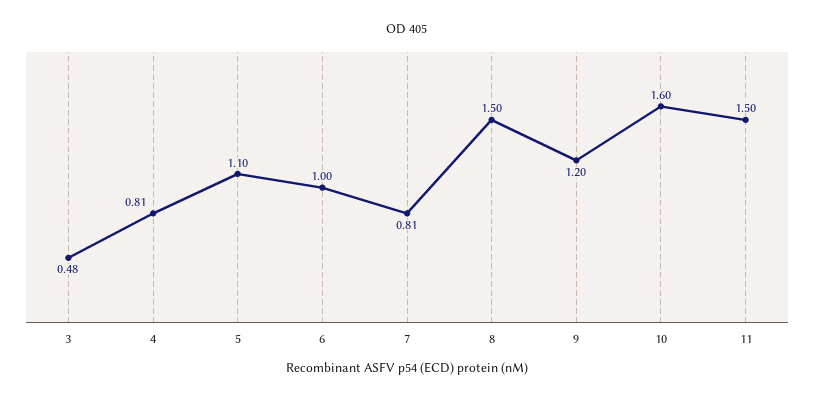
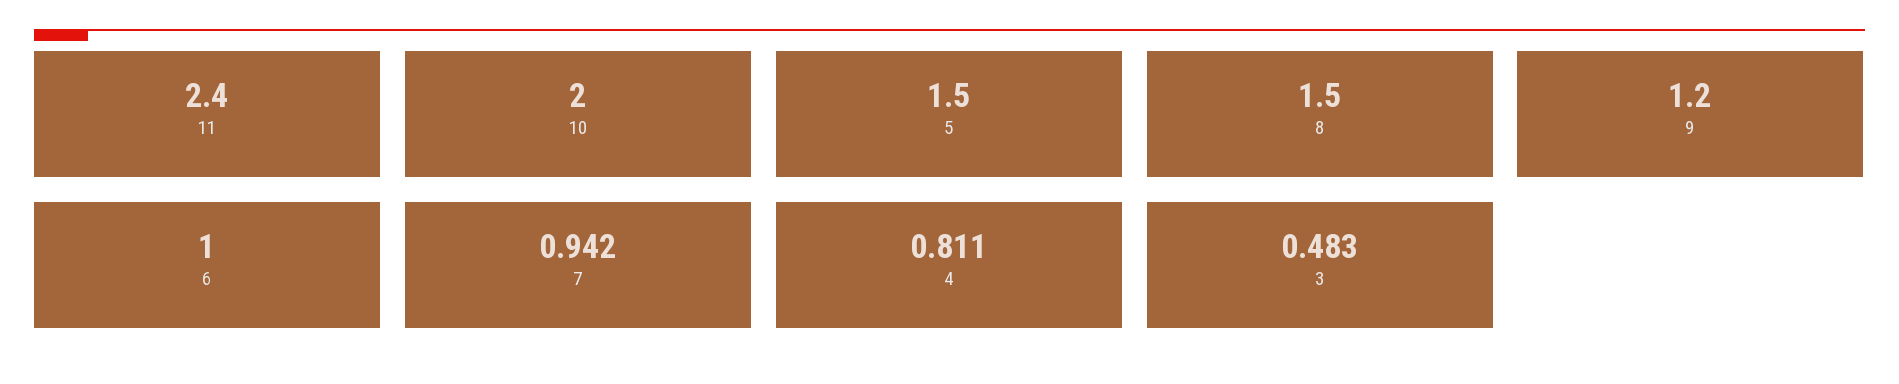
5: 1.1 -> 1.5
7: 0.81 -> 0.942
10: 1.6 -> 2
11: 1.5 -> 2.4

